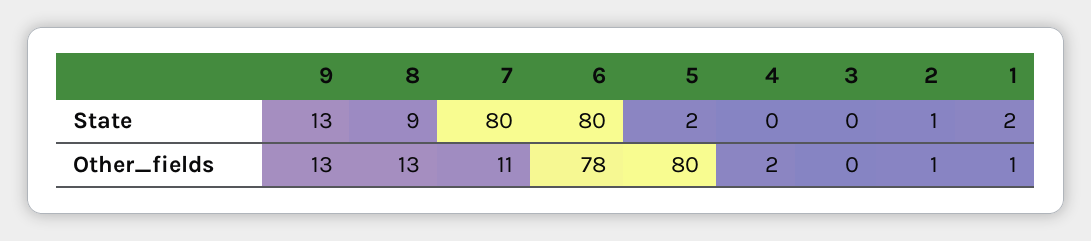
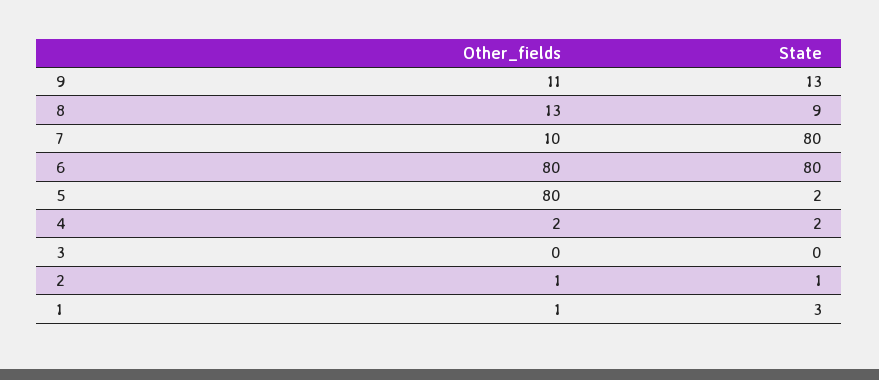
4, State: 0 -> 2
1, State: 2 -> 3
9, Other_fields: 13 -> 11
7, Other_fields: 11 -> 10
6, Other_fields: 78 -> 80

